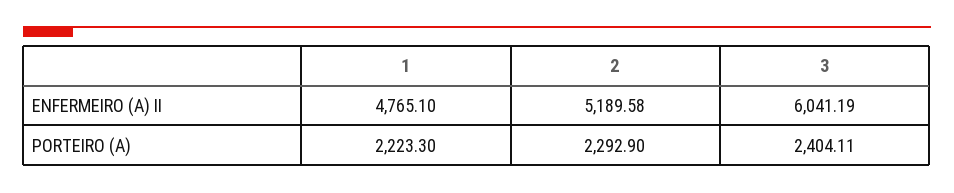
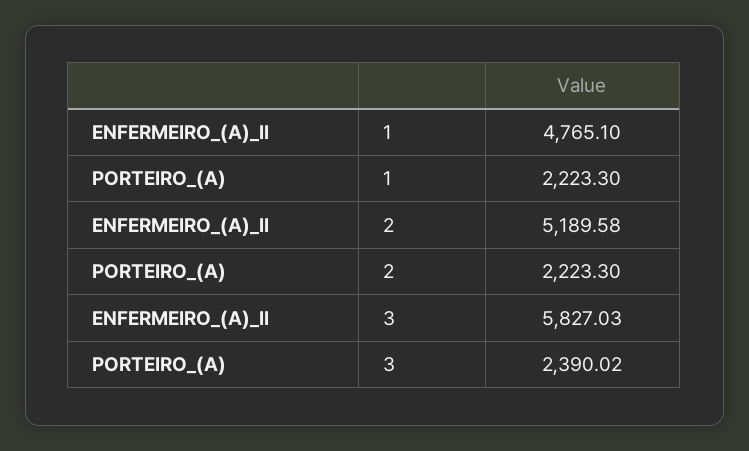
3, ENFERMEIRO (A) II: 6041.19 -> 5827.03
2, PORTEIRO (A): 2292.9 -> 2223.3
3, PORTEIRO (A): 2404.11 -> 2390.02

